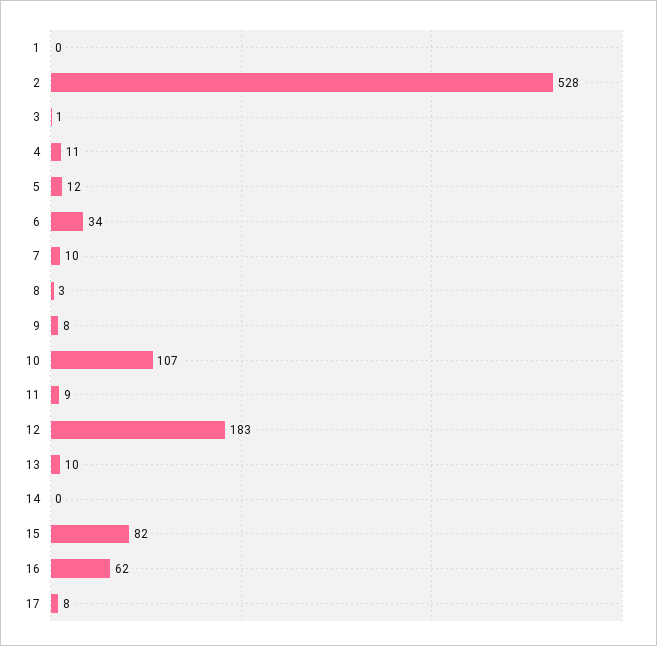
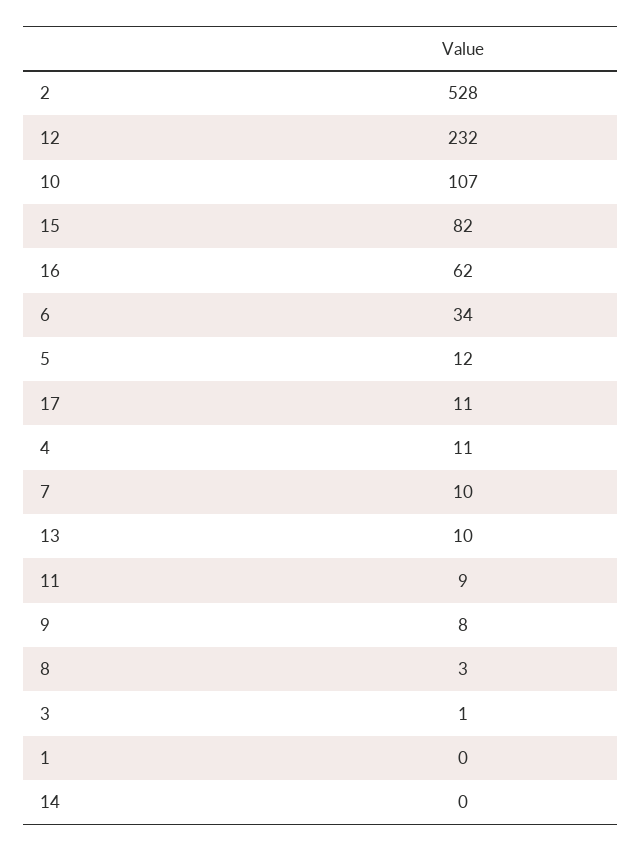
12: 183 -> 232
17: 8 -> 11

